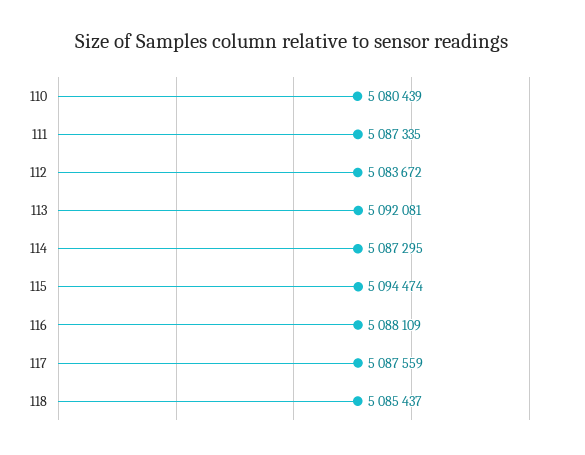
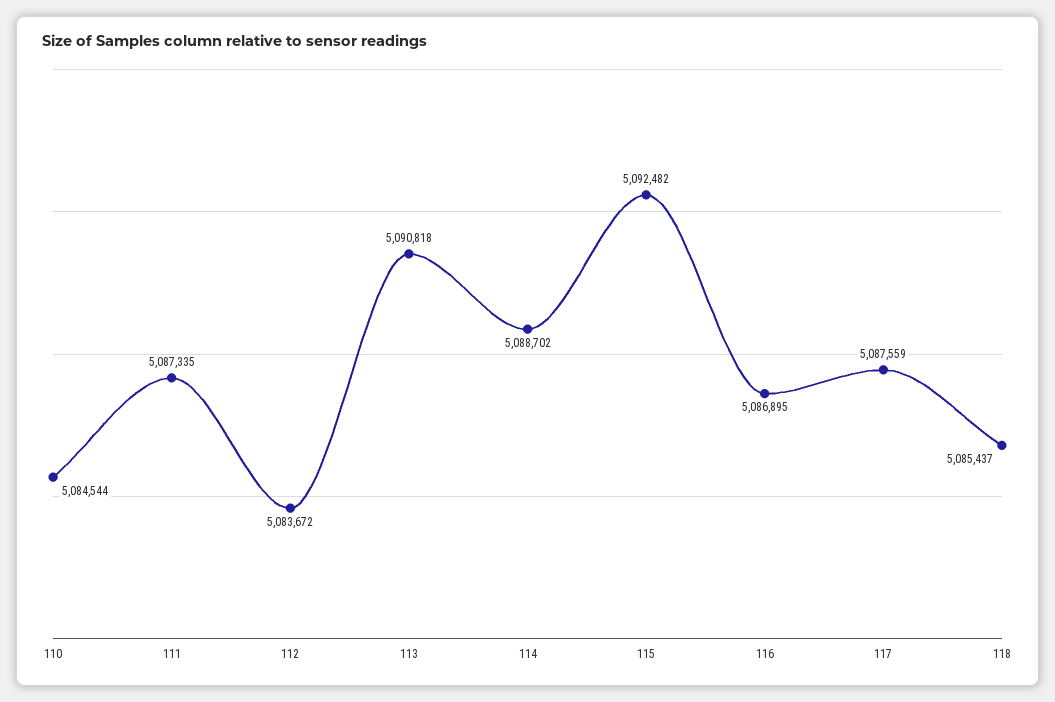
110: 5080439 -> 5084544
113: 5092081 -> 5090818
114: 5087295 -> 5088702
115: 5094474 -> 5092482
116: 5088109 -> 5086895

